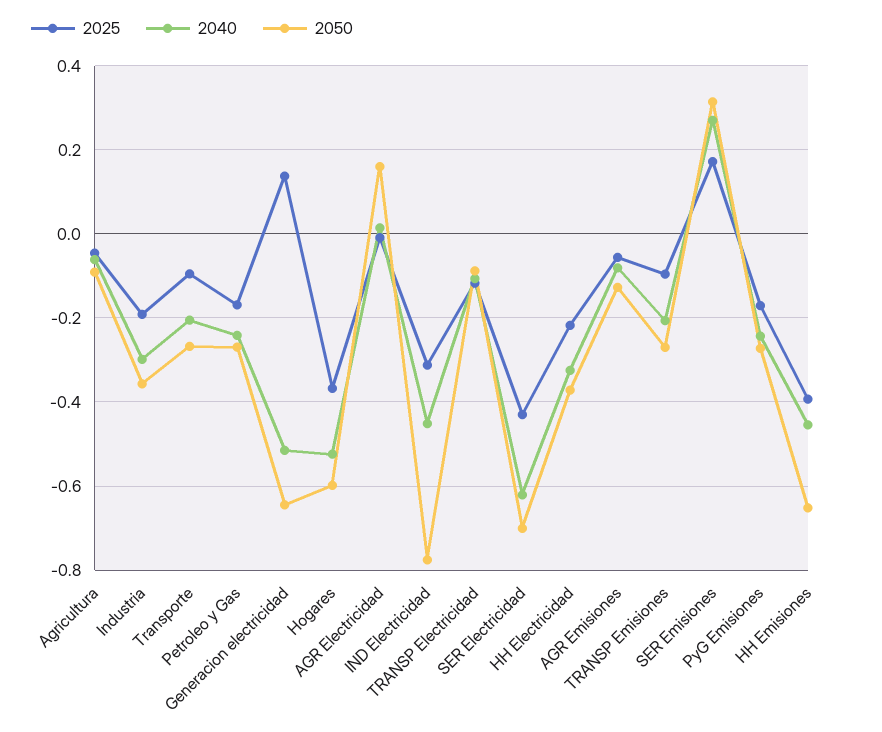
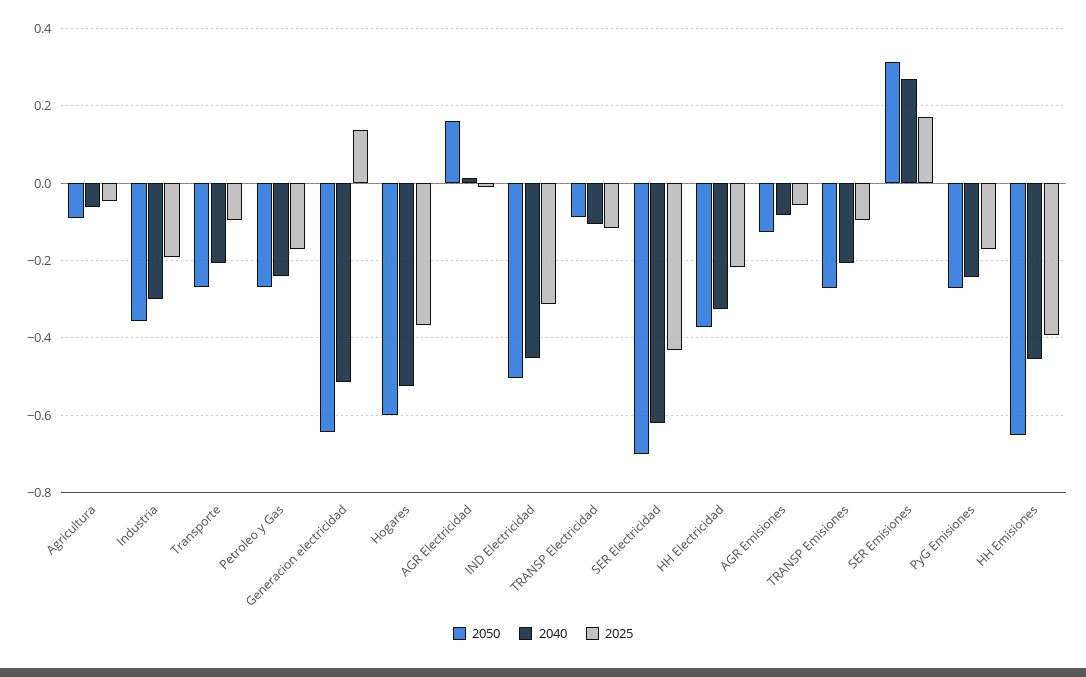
2050, IND Electricidad: -0.78 -> -0.5

